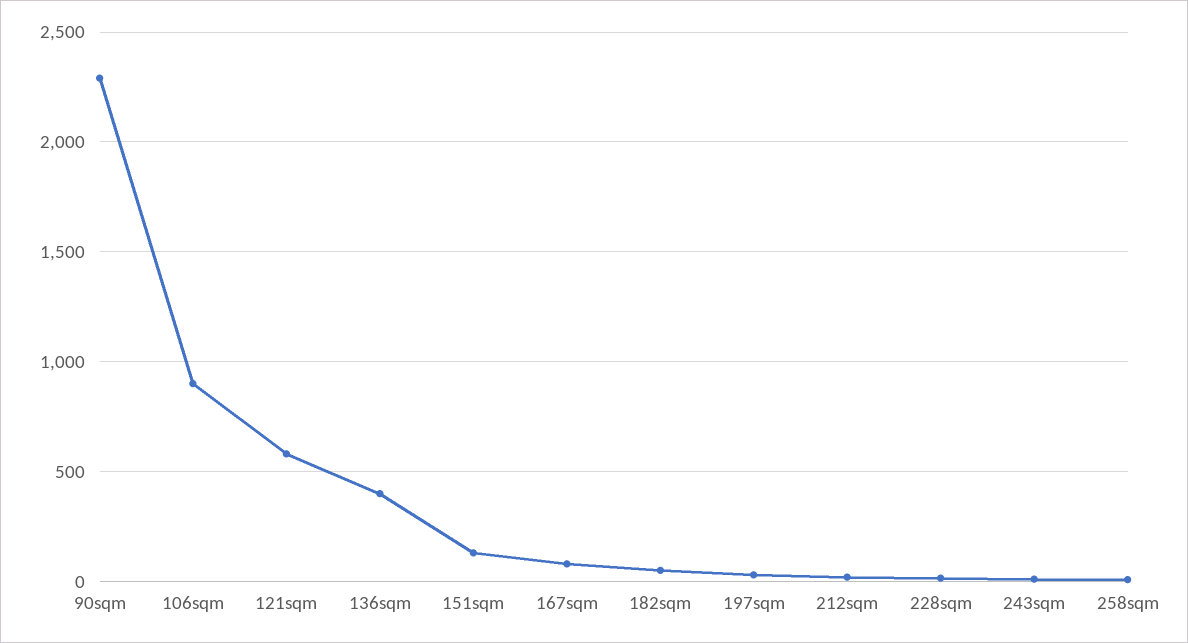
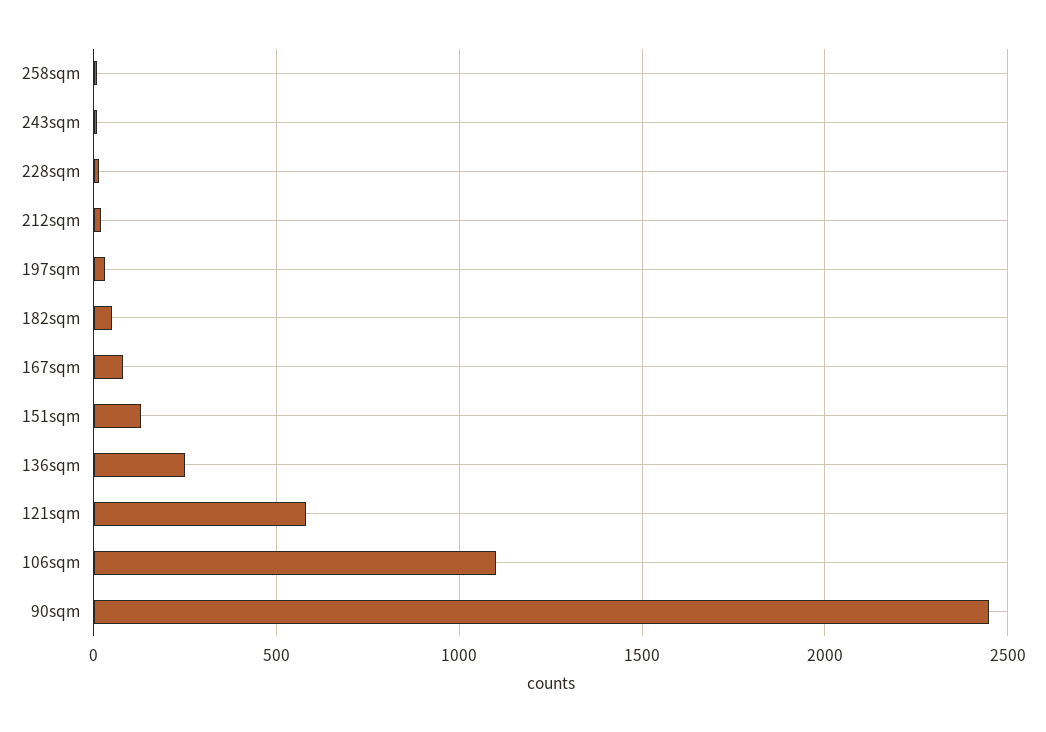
90sqm: 2300 -> 2450
106sqm: 900 -> 1100
136sqm: 400 -> 250

